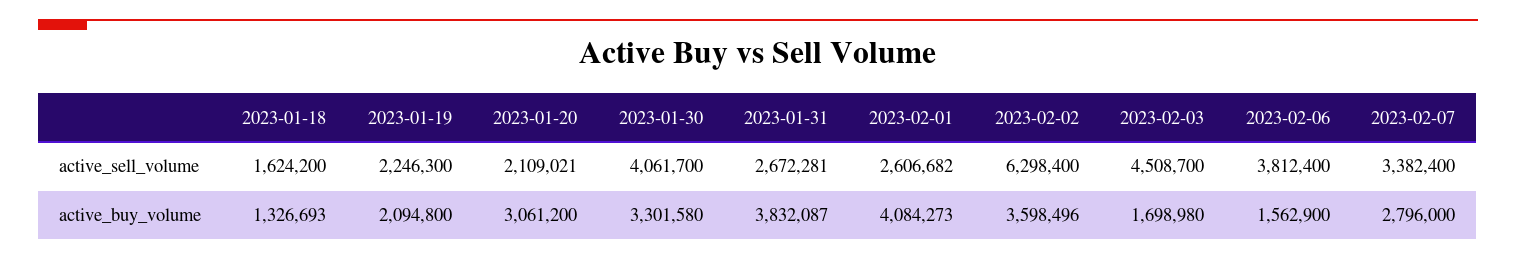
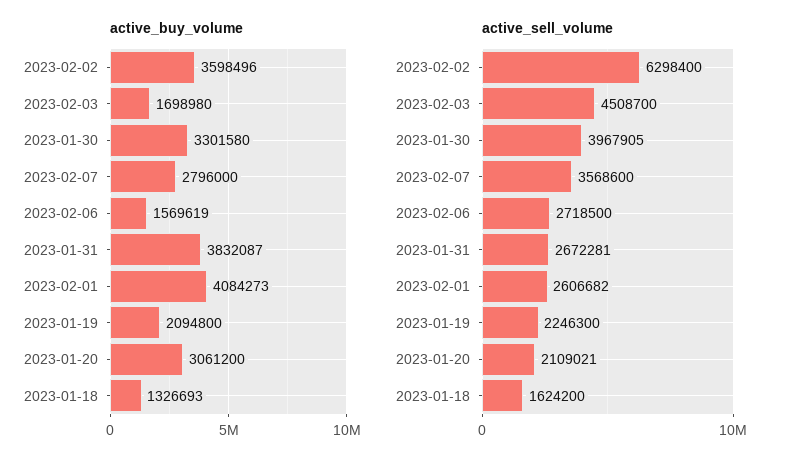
active_sell_volume, 2023-01-30: 4061700 -> 3967905
active_sell_volume, 2023-02-06: 3812400 -> 2718500
active_sell_volume, 2023-02-07: 3382400 -> 3568600
active_buy_volume, 2023-02-06: 1562900 -> 1569619

